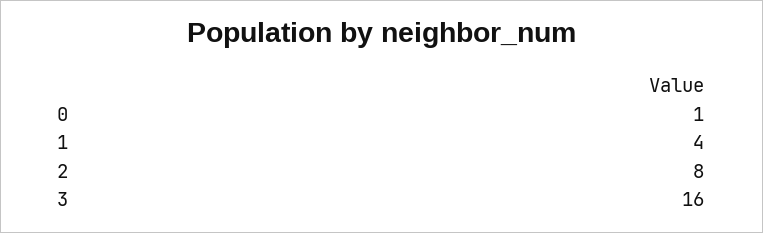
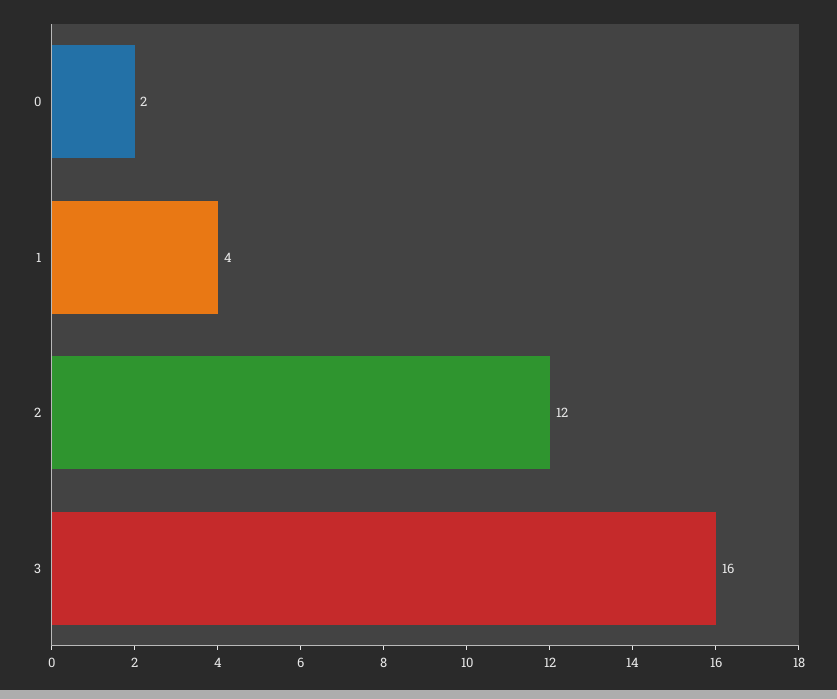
0: 1 -> 2
2: 8 -> 12

